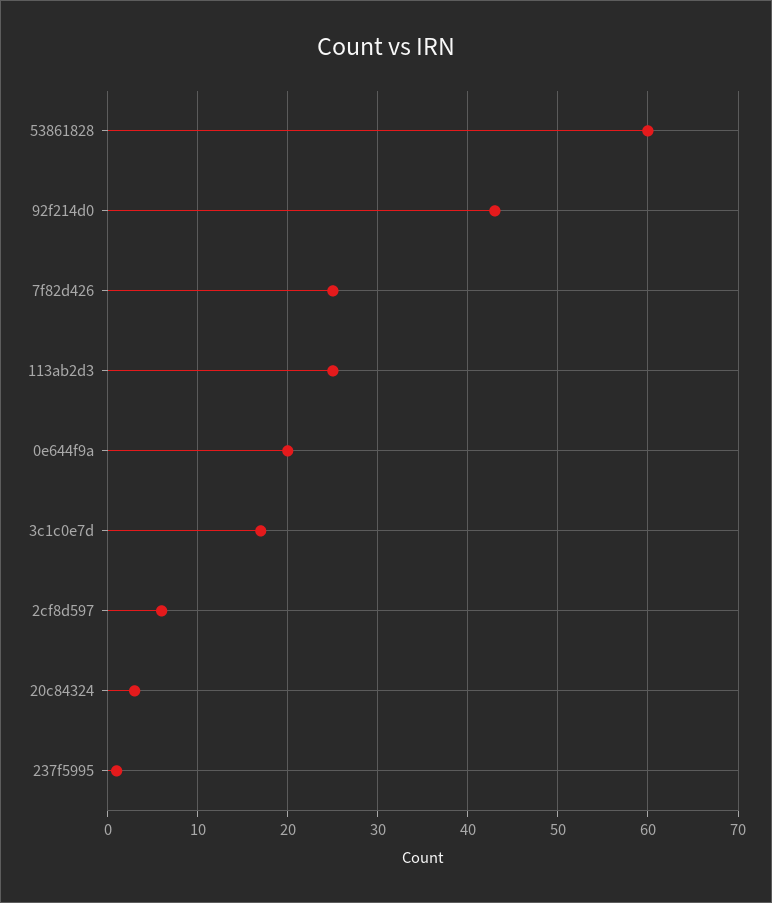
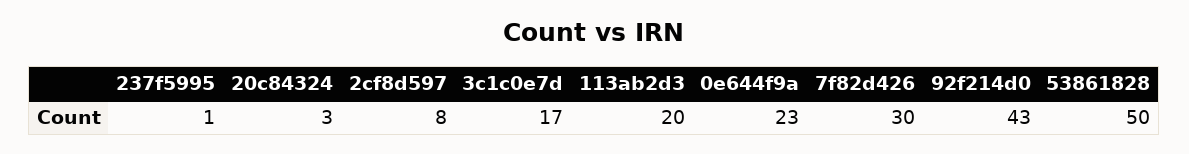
53861828: 60 -> 50
7f82d426: 25 -> 30
113ab2d3: 25 -> 20
0e644f9a: 20 -> 23
2cf8d597: 6 -> 8

